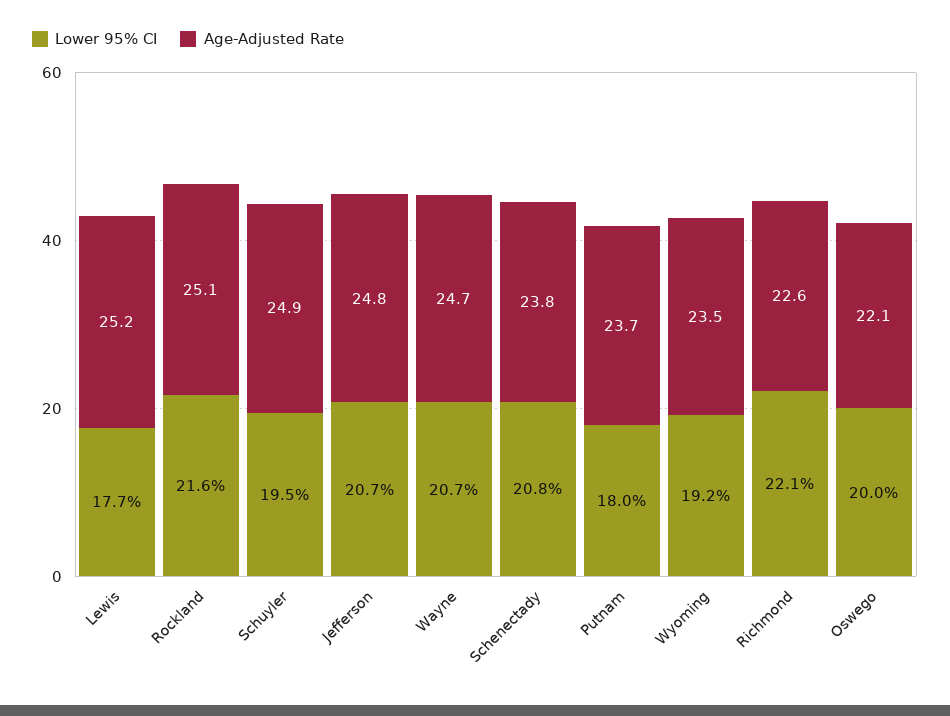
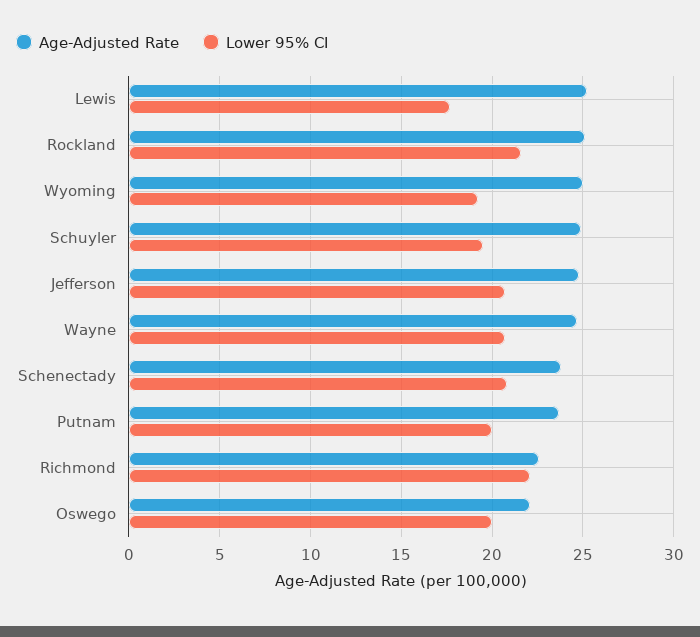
Lower 95% CI, Putnam: 18 -> 20
Age-Adjusted Rate, Wyoming: 23.5 -> 25

